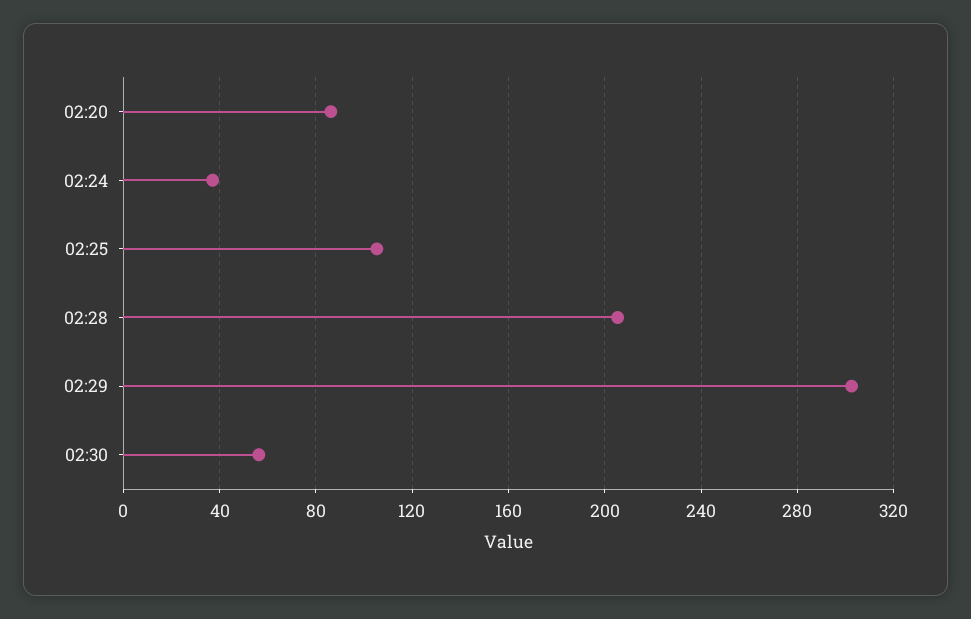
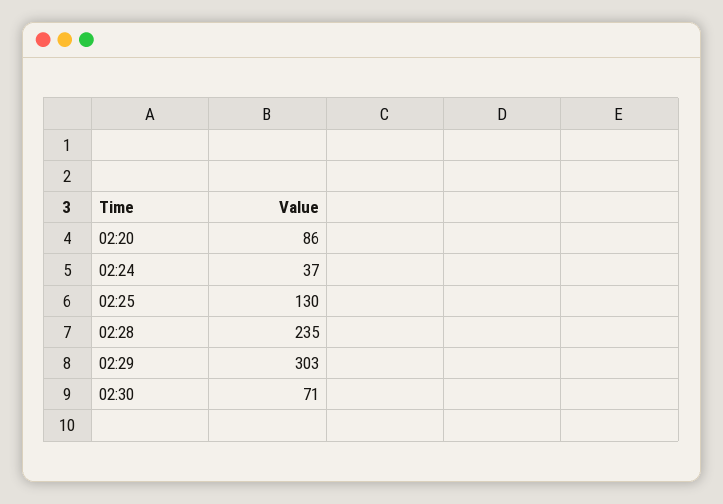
02:25: 105 -> 130
02:28: 205 -> 235
02:30: 55 -> 71

